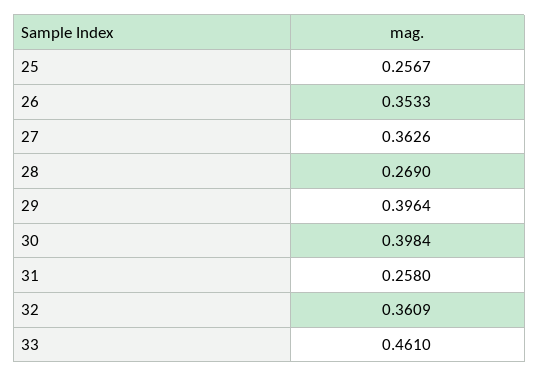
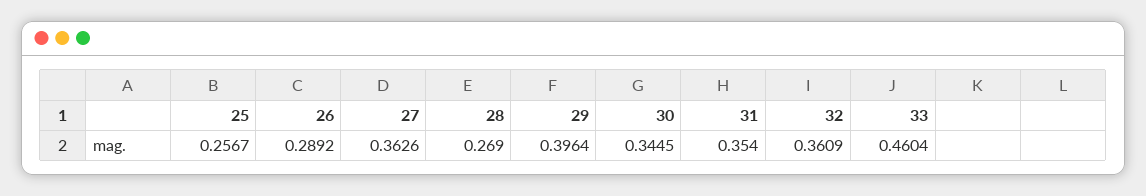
26: 0.3533 -> 0.2892
30: 0.3984 -> 0.3445
31: 0.258 -> 0.354
33: 0.461 -> 0.4604

